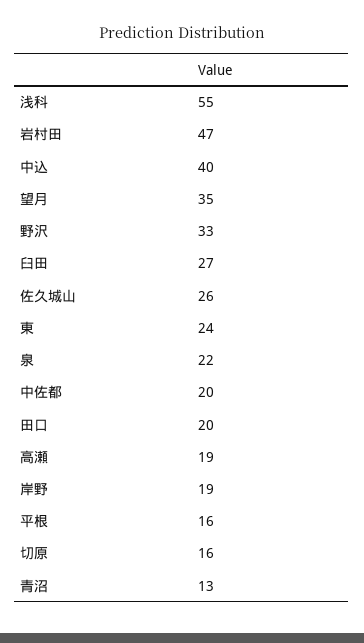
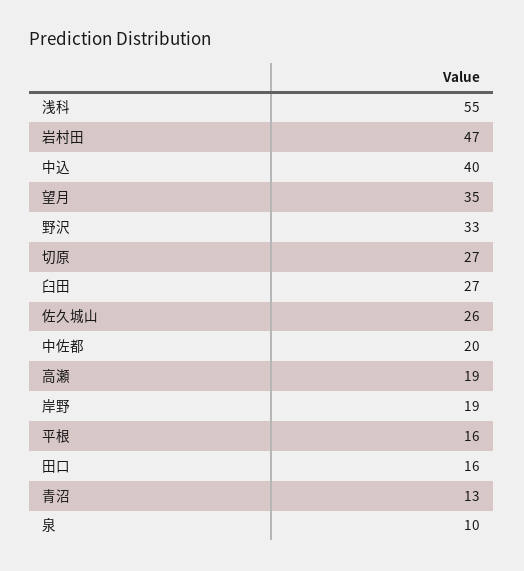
東: 24 -> none
泉: 22 -> 10
田口: 20 -> 16
切原: 16 -> 27

